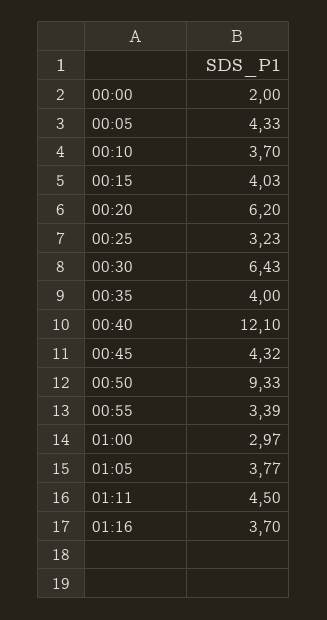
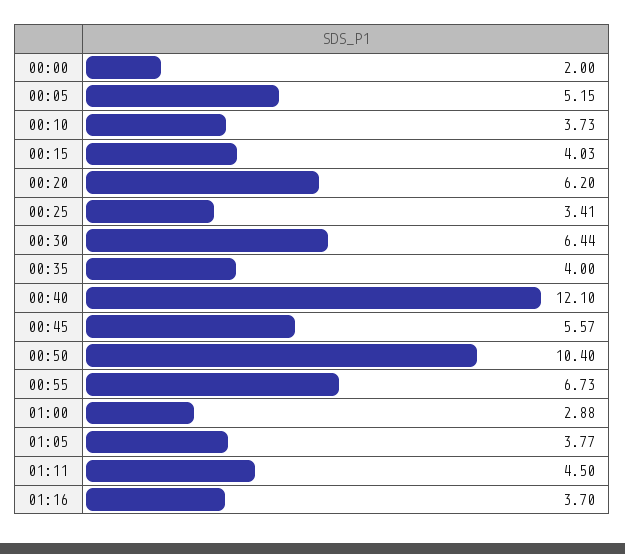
00:05: 4.33 -> 5.15
00:10: 3.7 -> 3.73
00:25: 3.23 -> 3.41
00:30: 6.43 -> 6.44
00:45: 4.32 -> 5.57
00:50: 9.33 -> 10.4
00:55: 3.39 -> 6.73
01:00: 2.97 -> 2.88

